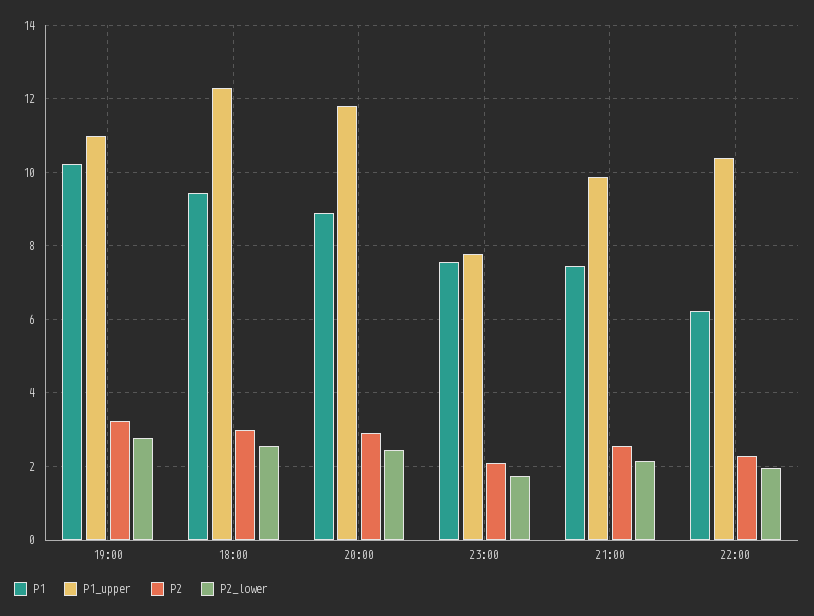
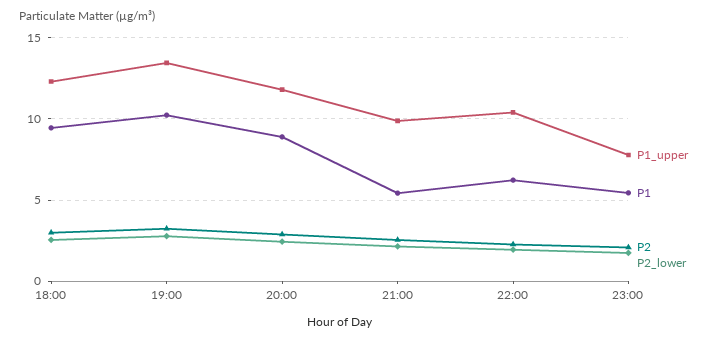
P1_upper, 19:00: 11 -> 13.5
P1, 23:00: 7.6 -> 5.5
P1, 21:00: 7.4 -> 5.5

